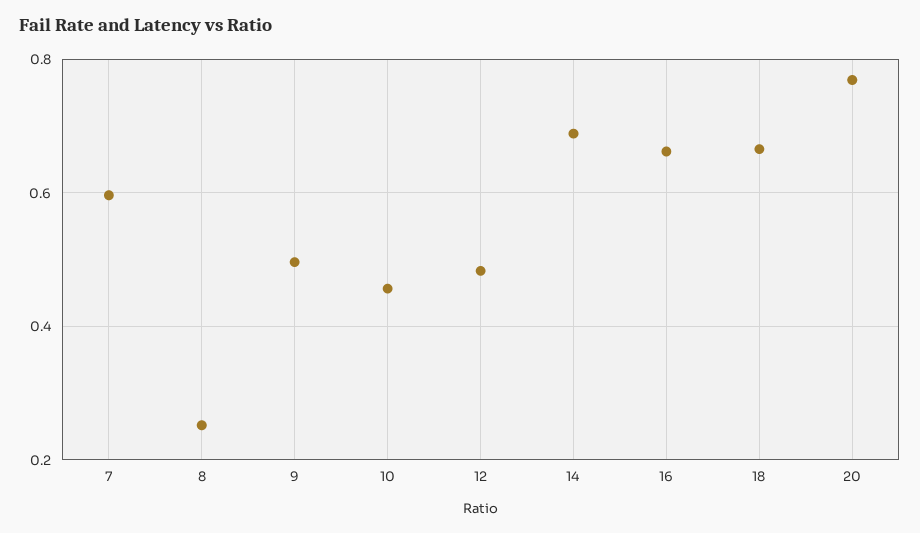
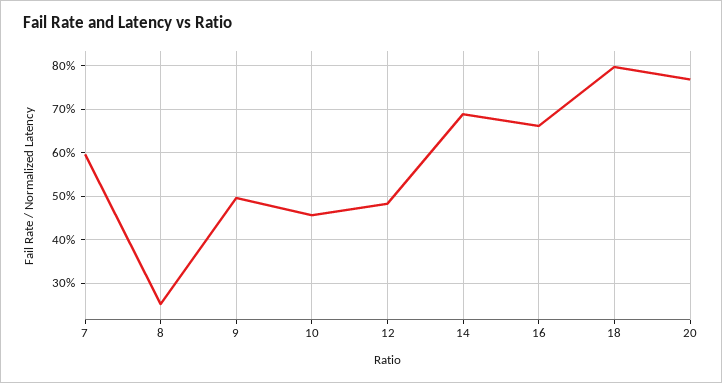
18: 0.66 -> 0.8

